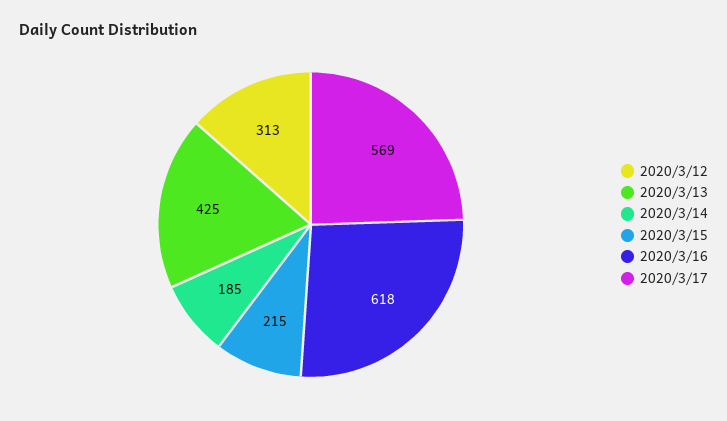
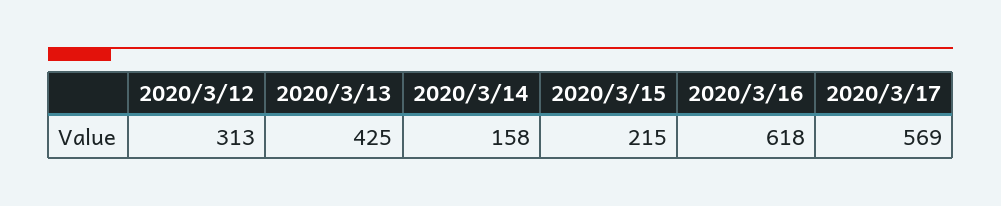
2020/3/14: 185 -> 158

